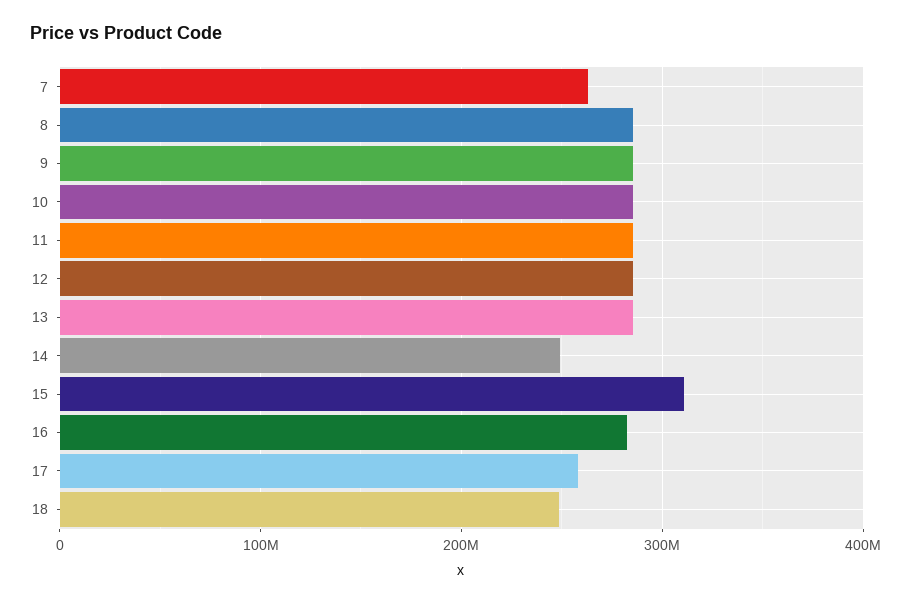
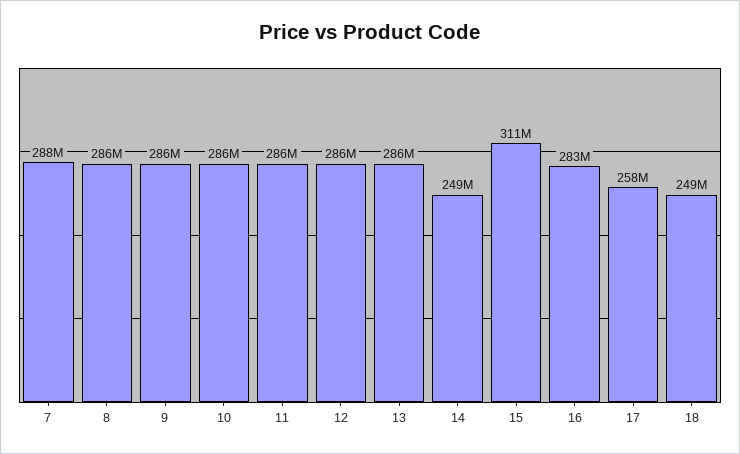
7: 260000000 -> 288000000

